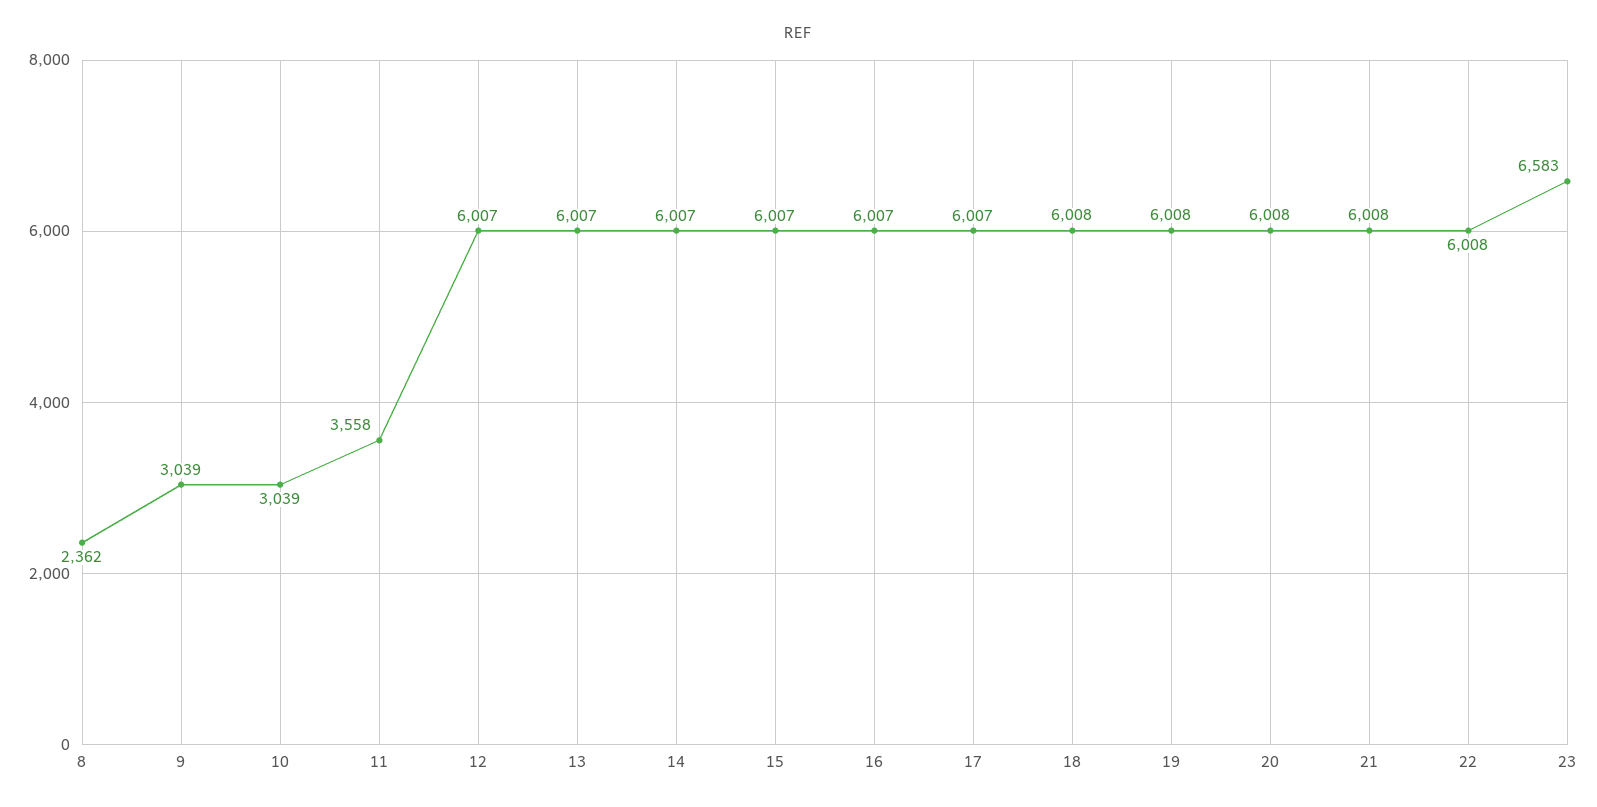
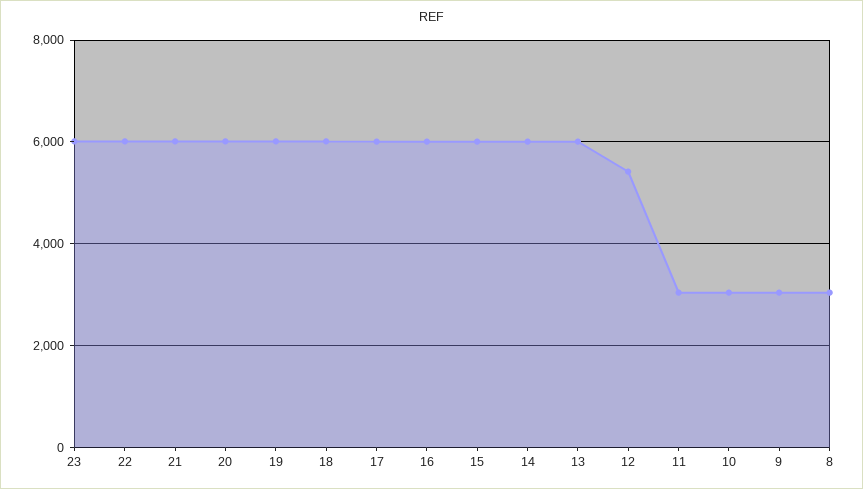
8: 2362 -> 3000
11: 3558 -> 3000
12: 6007 -> 5400
23: 6583 -> 6000

